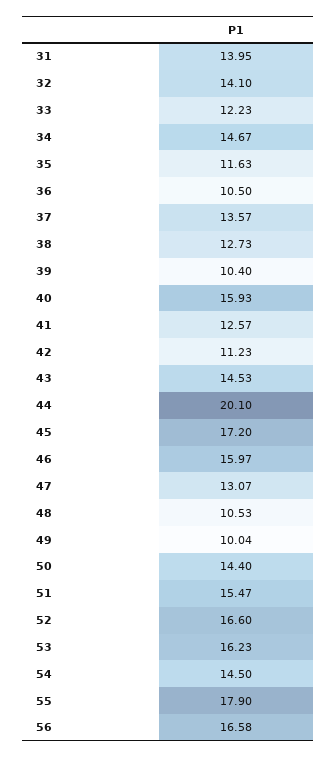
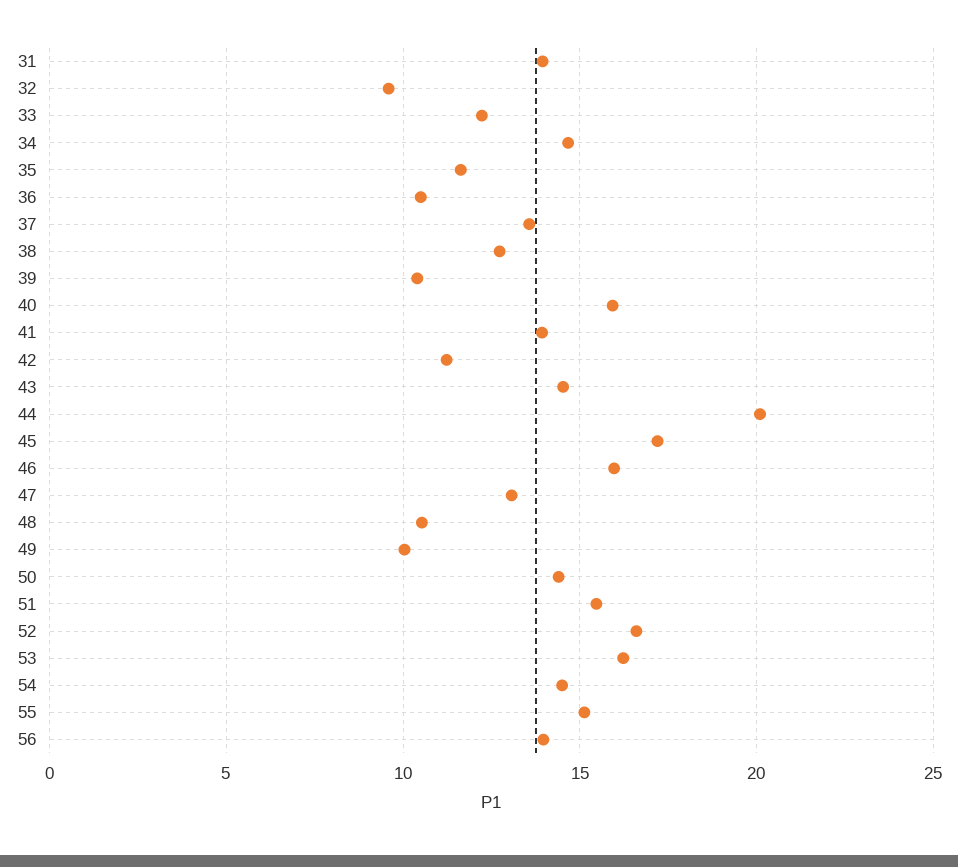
32: 14.1 -> 9.5
41: 12.57 -> 14
55: 17.9 -> 15
56: 16.58 -> 14

